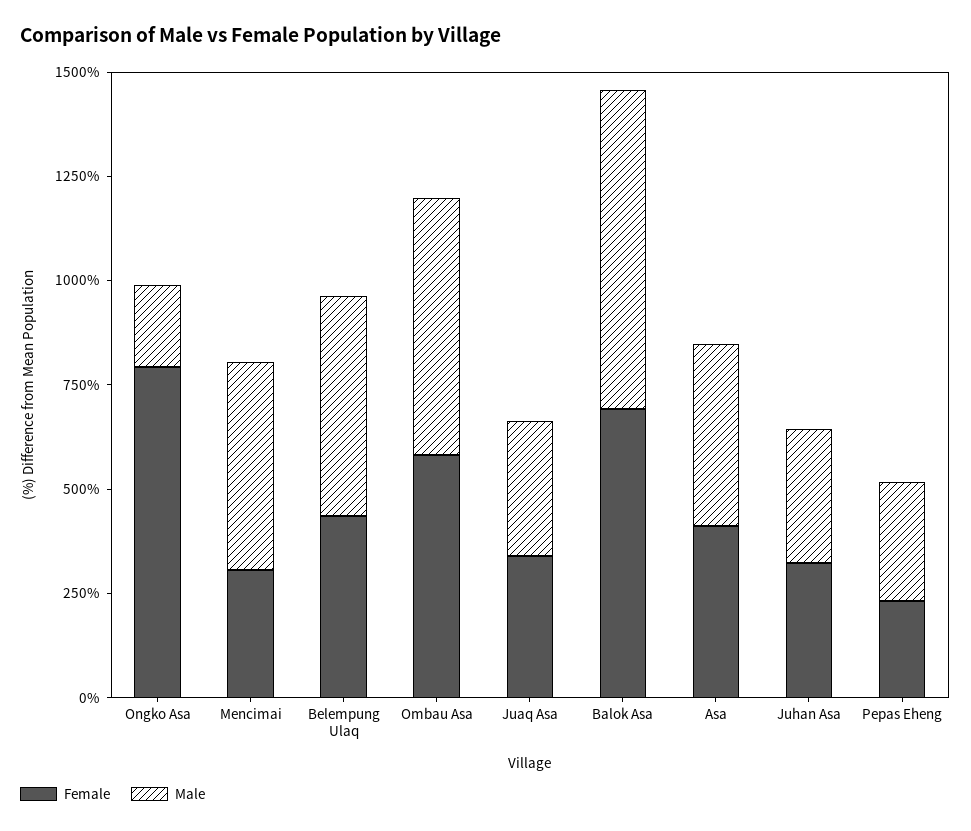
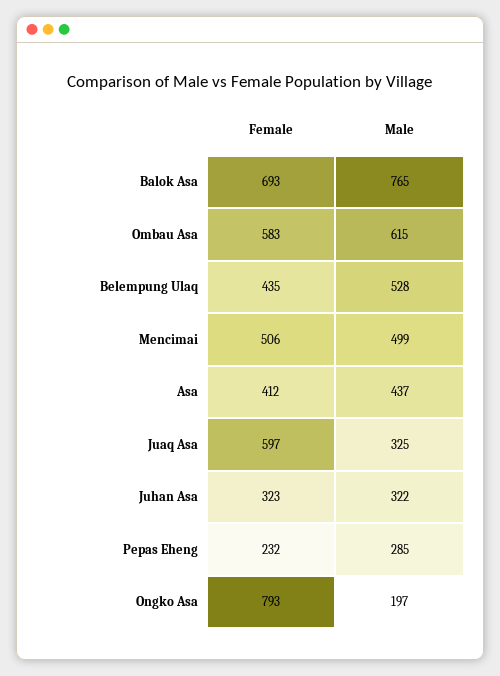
Female, Mencimai: 300 -> 506
Female, Juaq Asa: 350 -> 597

